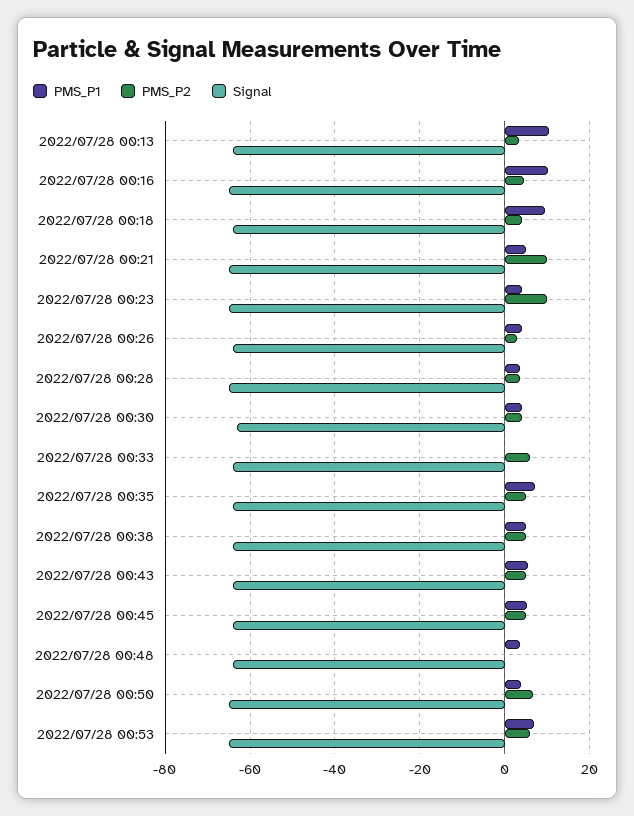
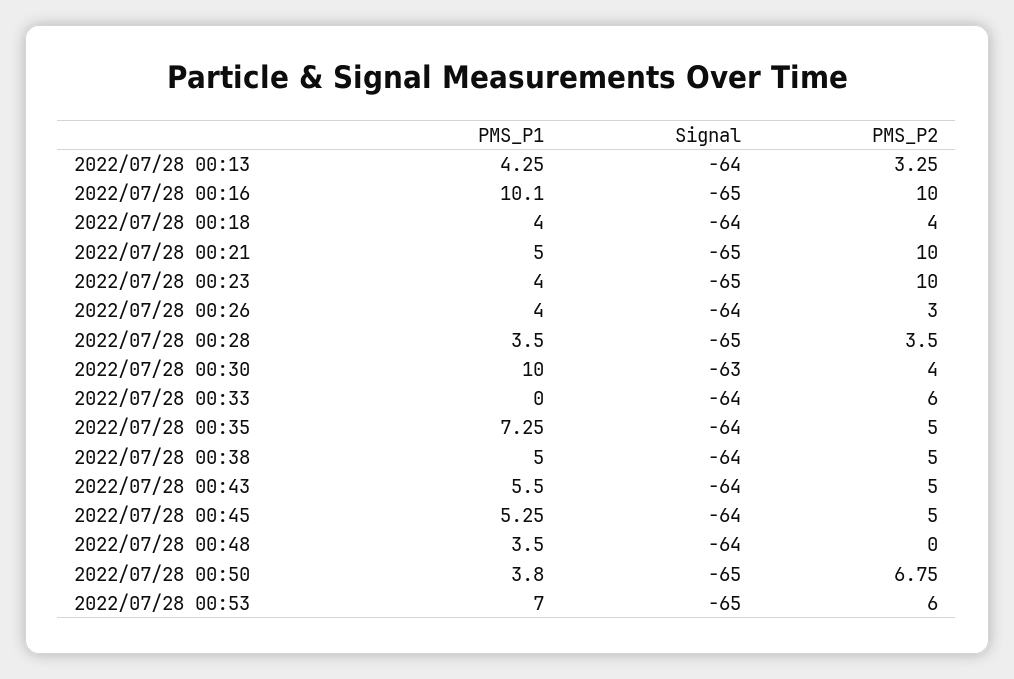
PMS_P1, 2022/07/28 00:13: 10 -> 4.25
PMS_P2, 2022/07/28 00:16: 4 -> 10
PMS_P1, 2022/07/28 00:18: 10 -> 4
PMS_P1, 2022/07/28 00:30: 4 -> 10

